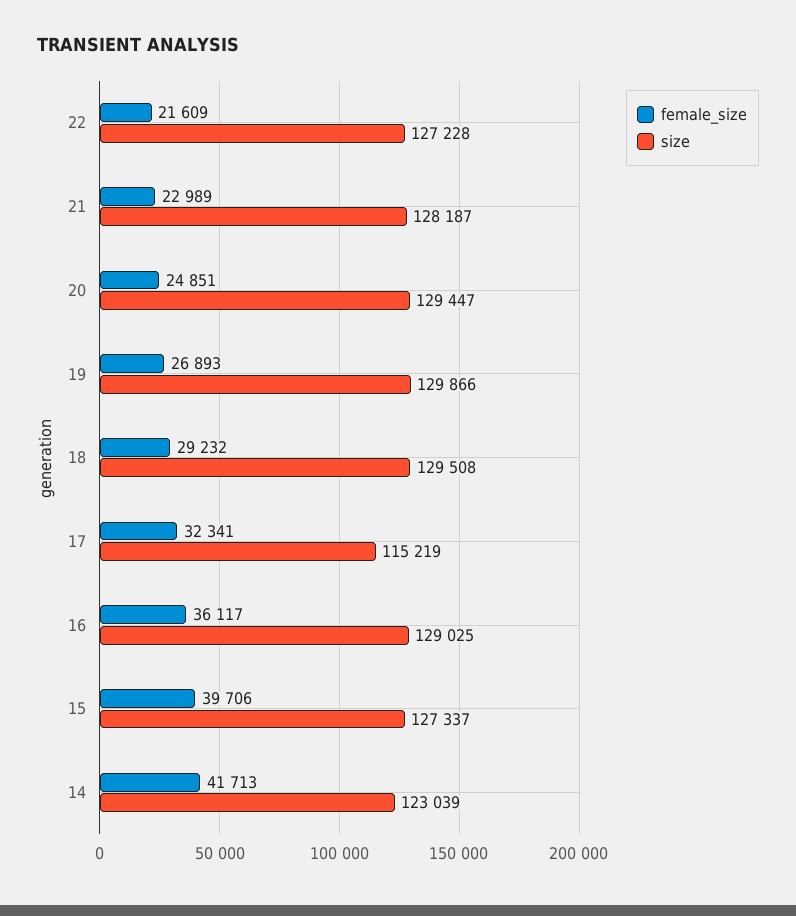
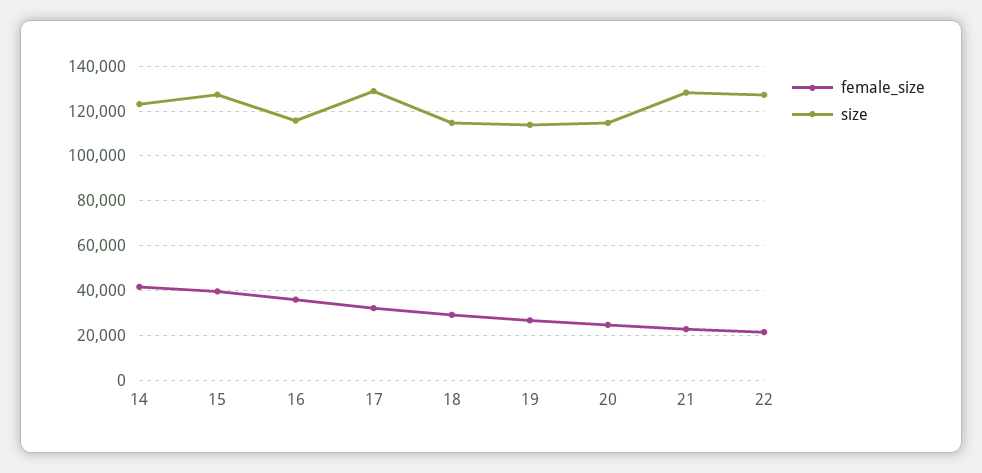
size, 20: 129447 -> 115000
size, 19: 129866 -> 115000
size, 18: 129508 -> 115000
size, 17: 115219 -> 130000
size, 16: 129025 -> 115000

